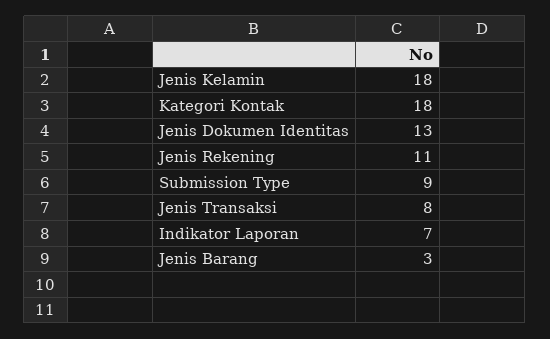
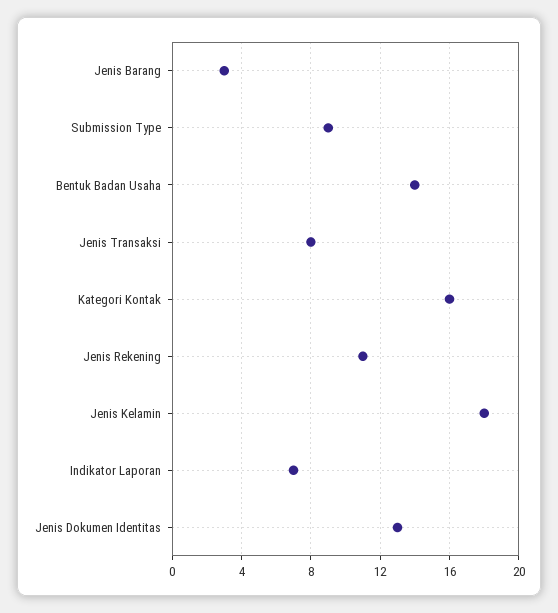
Kategori Kontak: 18 -> 16
Bentuk Badan Usaha: none -> 14

